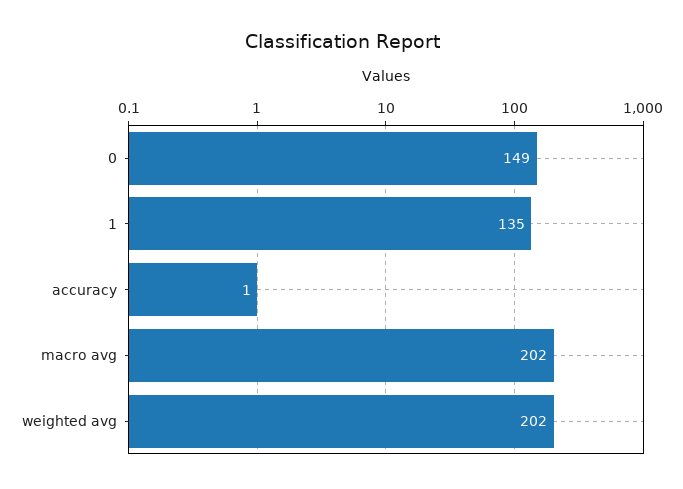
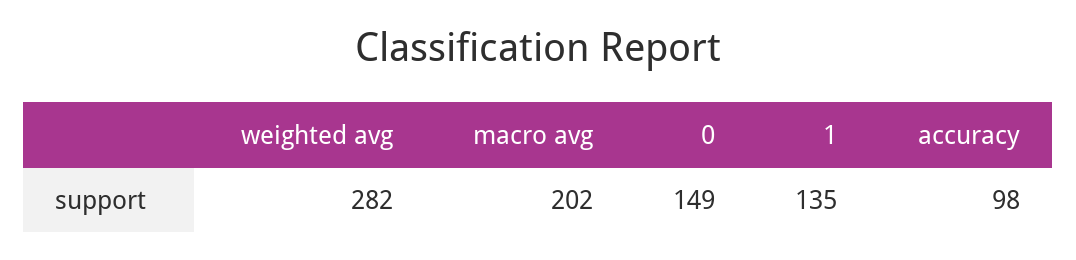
accuracy: 1 -> 98
weighted avg: 202 -> 282

